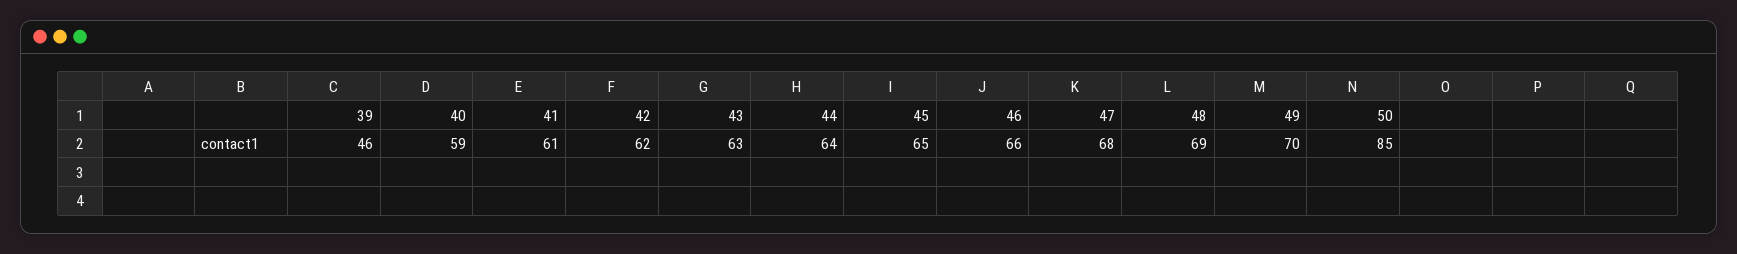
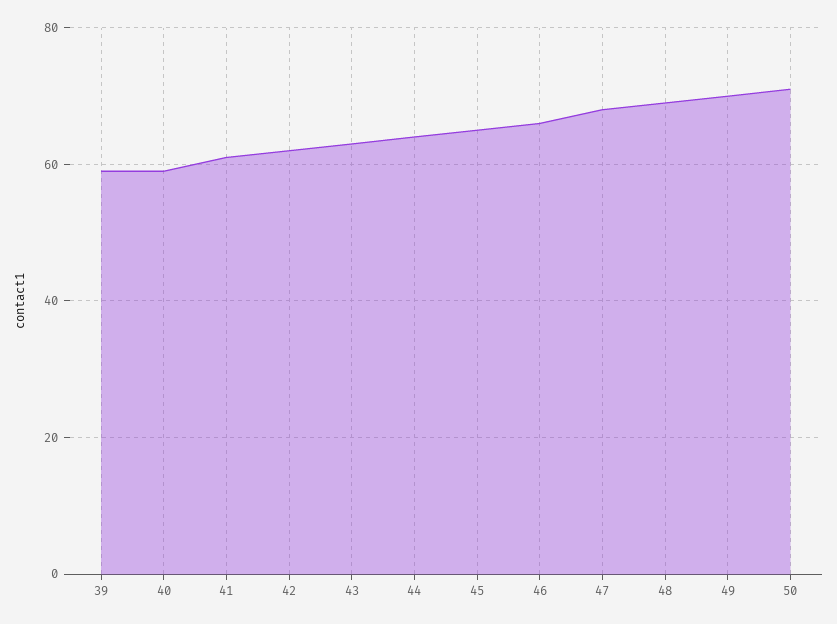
39: 46 -> 60
50: 85 -> 70

